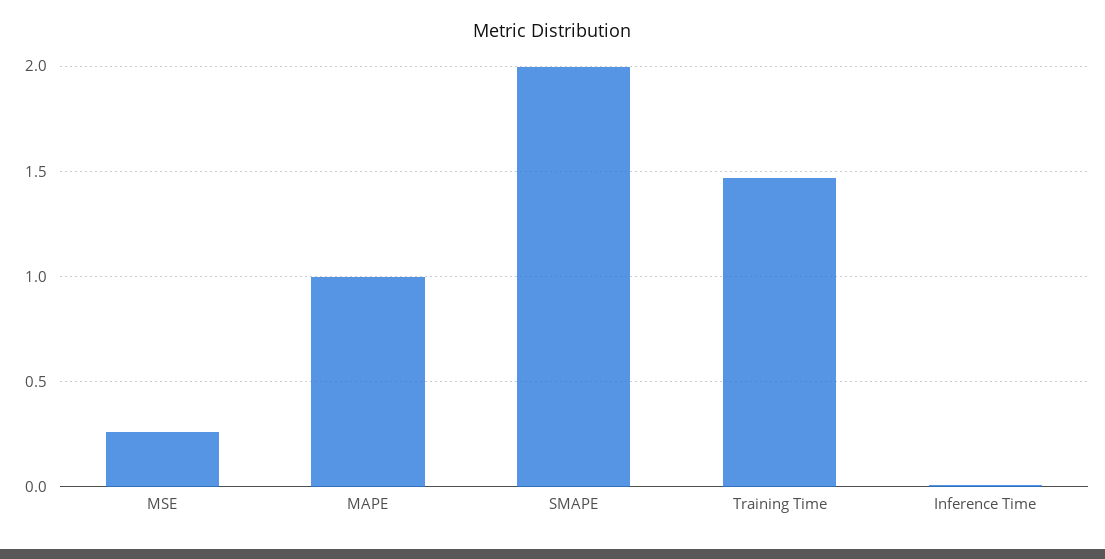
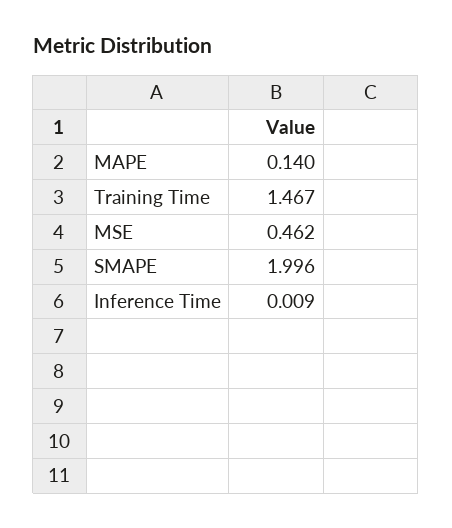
MSE: 0.25 -> 0.462
MAPE: 1 -> 0.14

